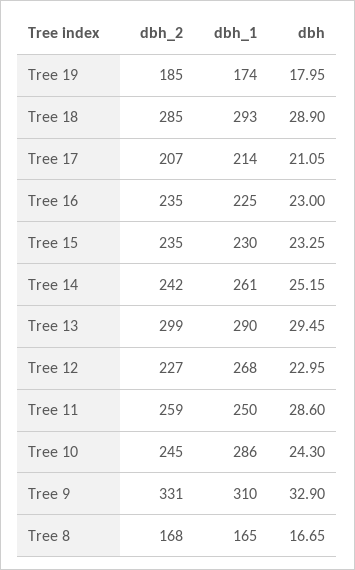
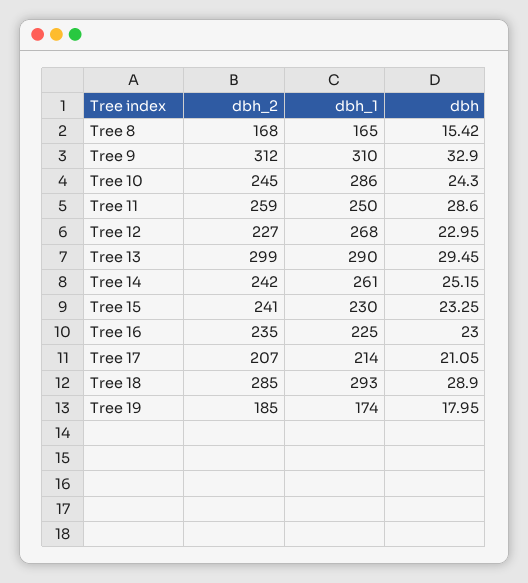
dbh_2, Tree 15: 235 -> 241
dbh_2, Tree 9: 331 -> 312
dbh, Tree 8: 16.65 -> 15.42

